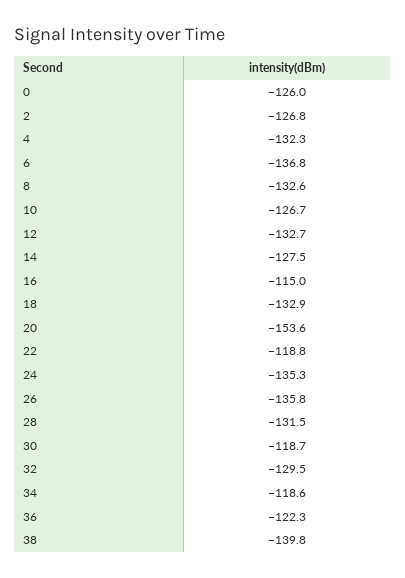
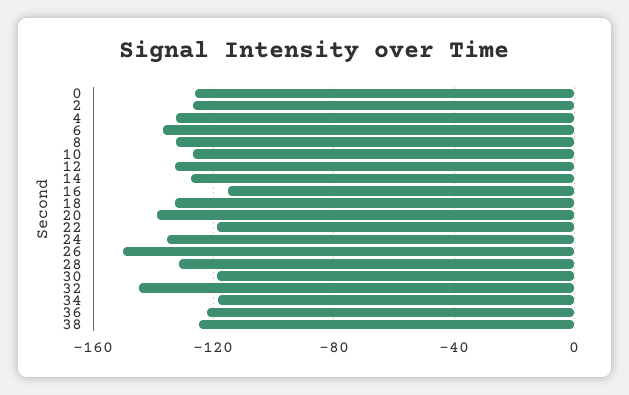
20: -153.6 -> -140
26: -135.8 -> -150
32: -129.5 -> -145
38: -139.8 -> -125

